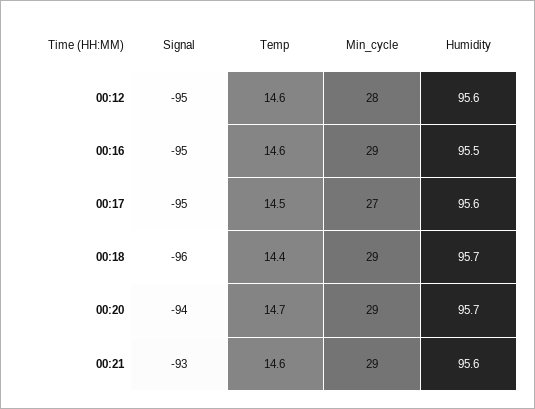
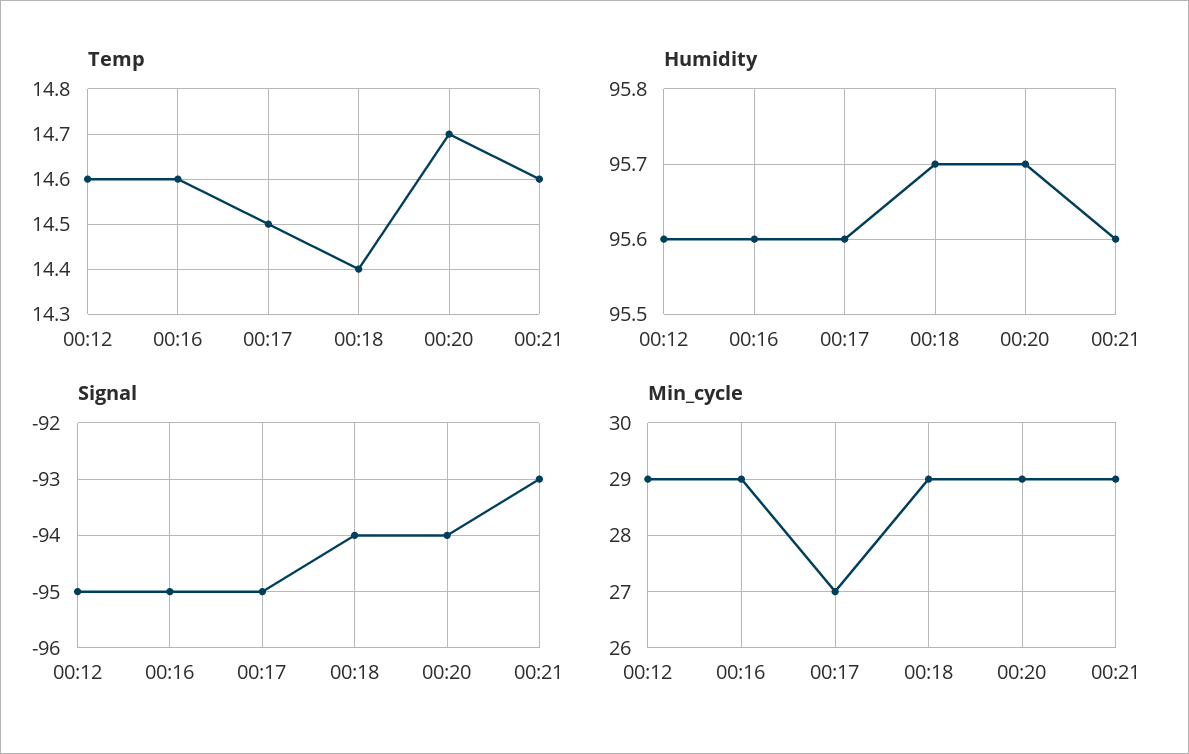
Min_cycle, 00:12: 28 -> 29
Humidity, 00:16: 95.5 -> 95.6
Signal, 00:18: -96 -> -94

